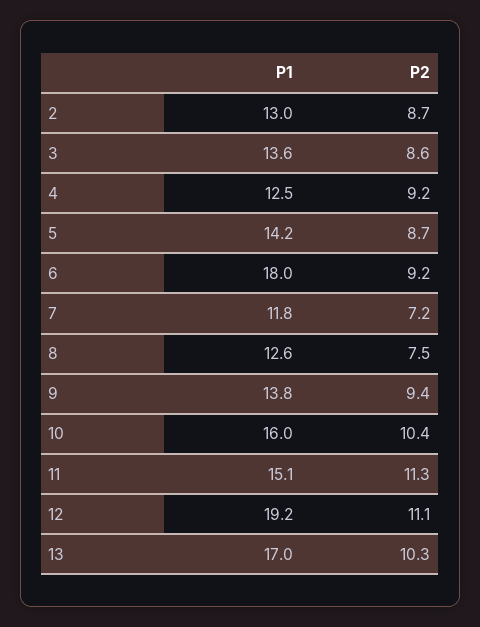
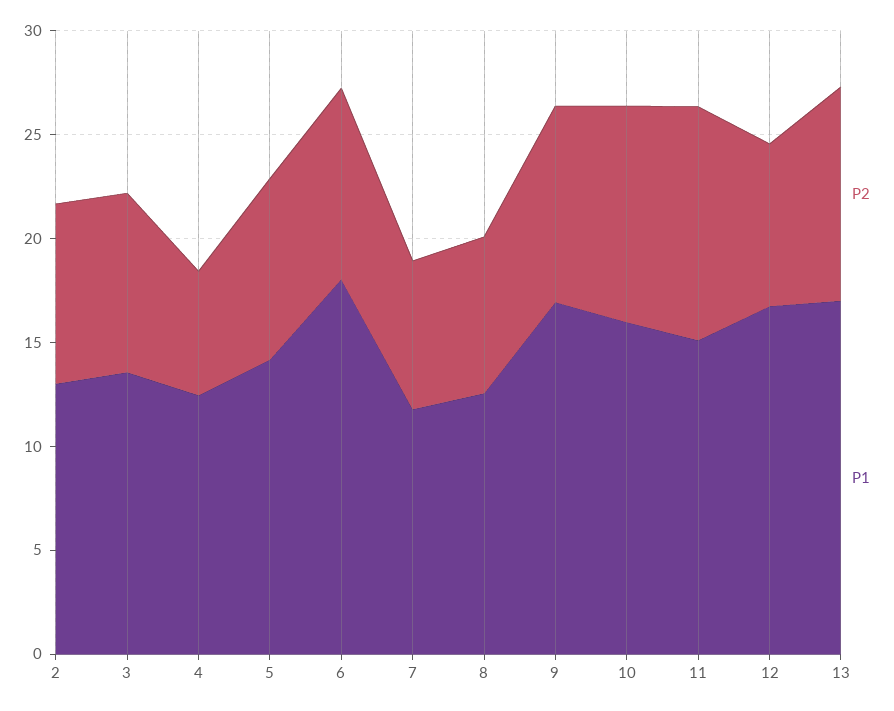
P2, 4: 9.2 -> 6
P1, 9: 13.8 -> 17
P1, 12: 19.2 -> 17
P2, 12: 11.1 -> 8

